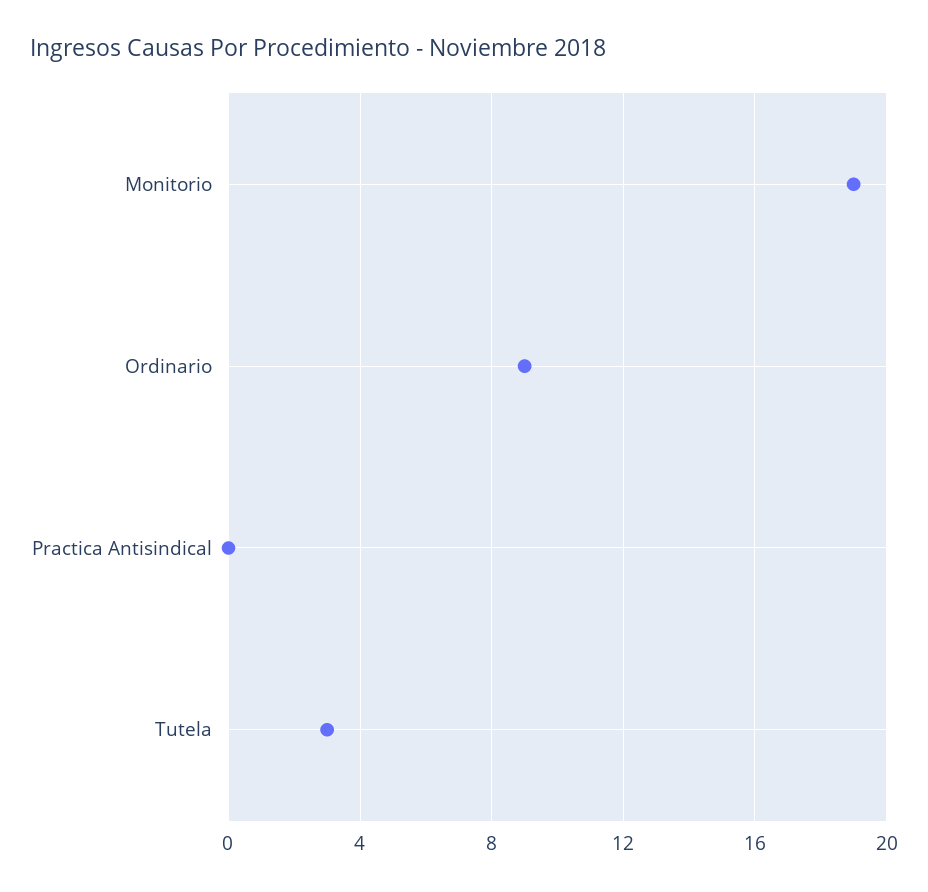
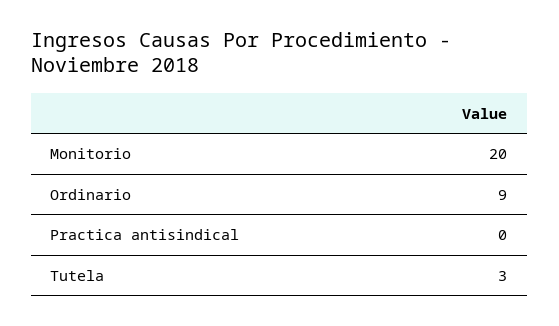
Monitorio: 19 -> 20

